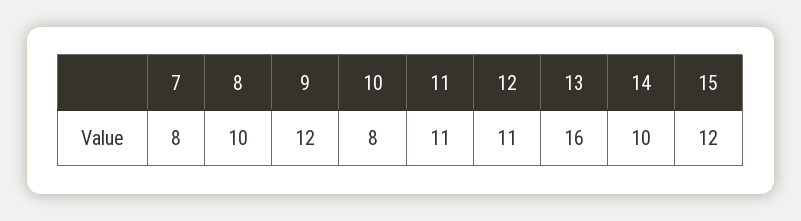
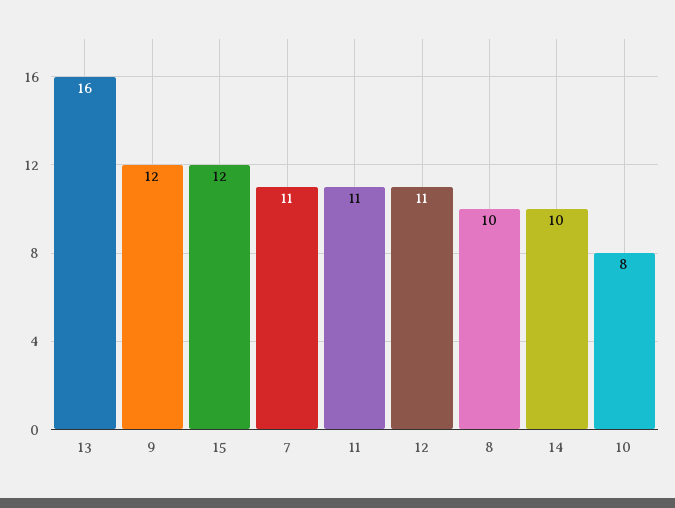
7: 8 -> 11

